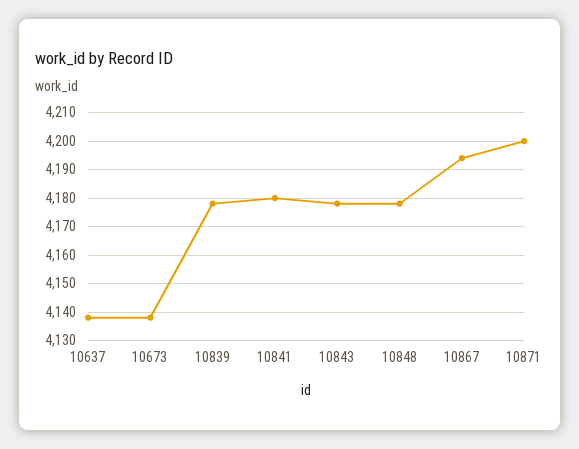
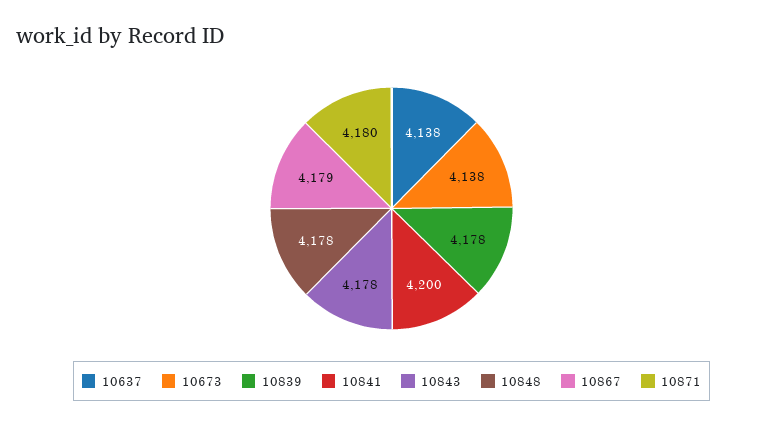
10841: 4180 -> 4200
10867: 4195 -> 4179
10871: 4200 -> 4180

